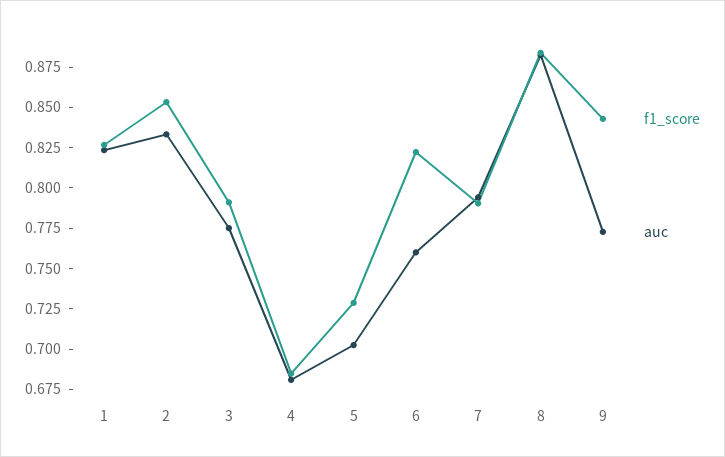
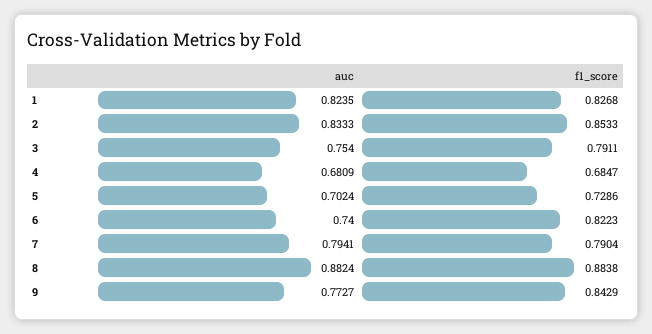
auc, 3: 0.775 -> 0.754
auc, 6: 0.76 -> 0.74

